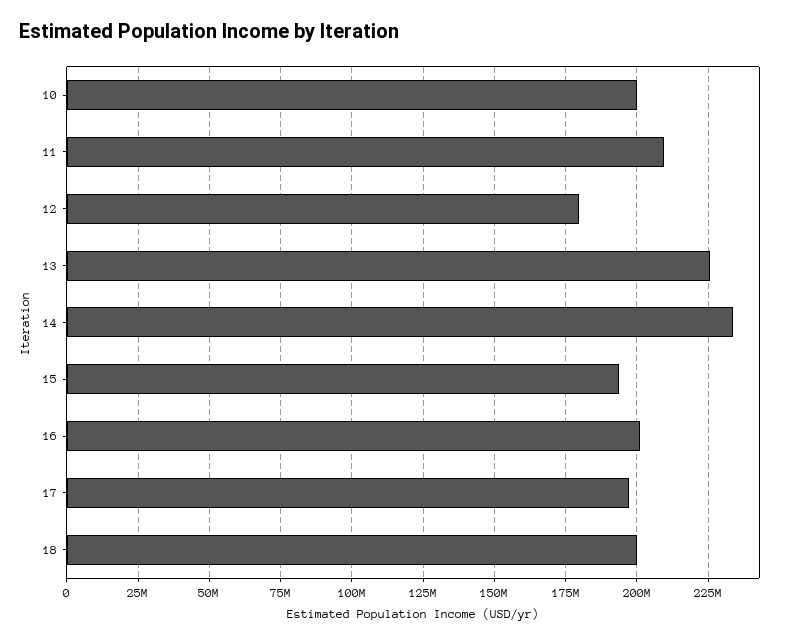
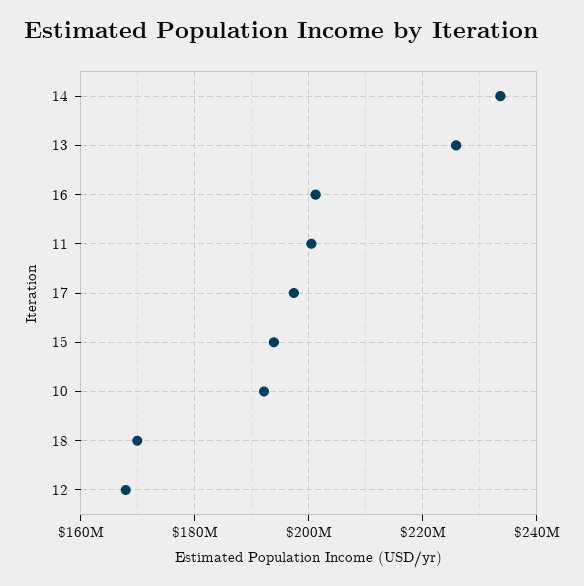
10: 200000000 -> 192000000
11: 210000000 -> 200000000
12: 180000000 -> 168000000
18: 200000000 -> 170000000

